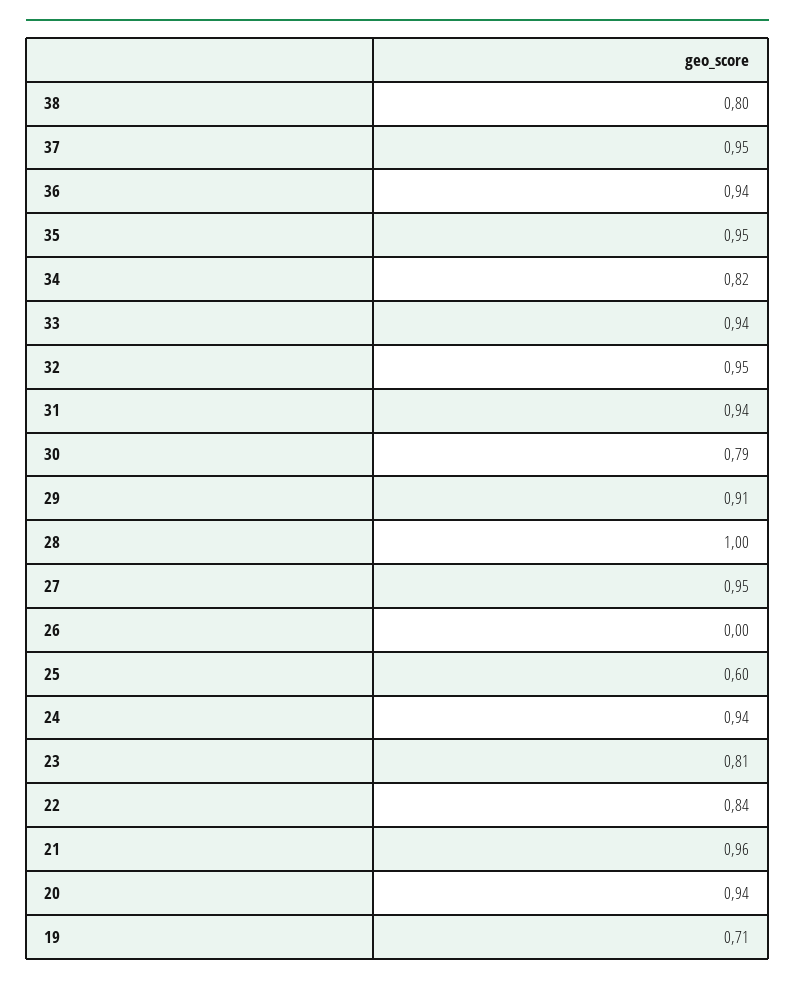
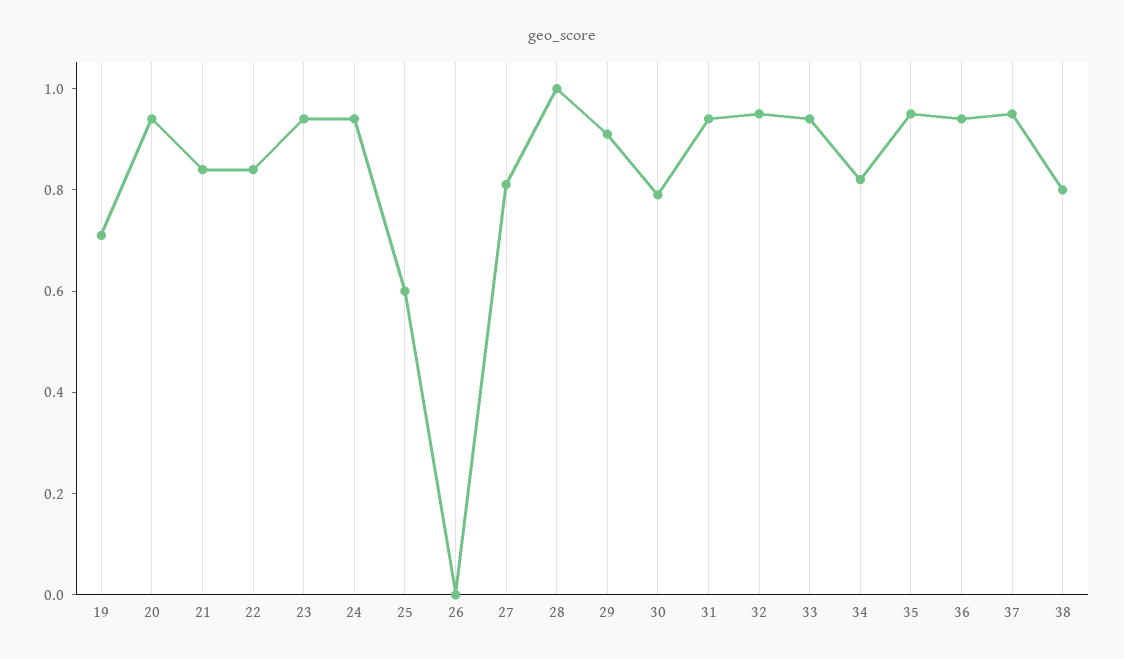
27: 0.95 -> 0.8
23: 0.81 -> 0.95
21: 0.96 -> 0.85

